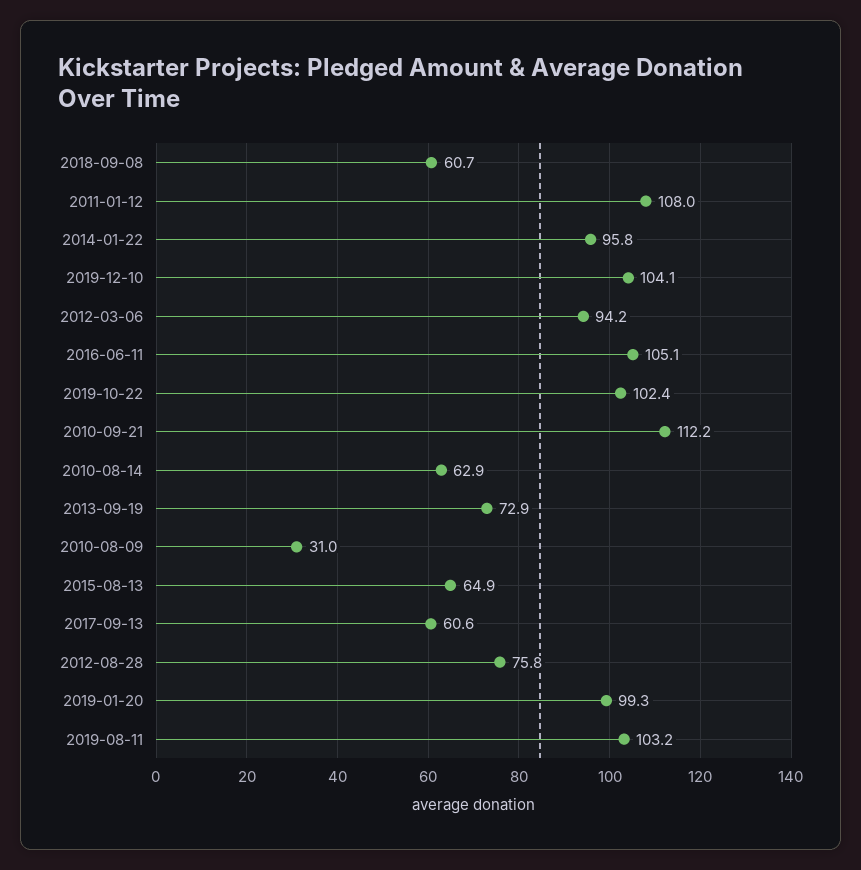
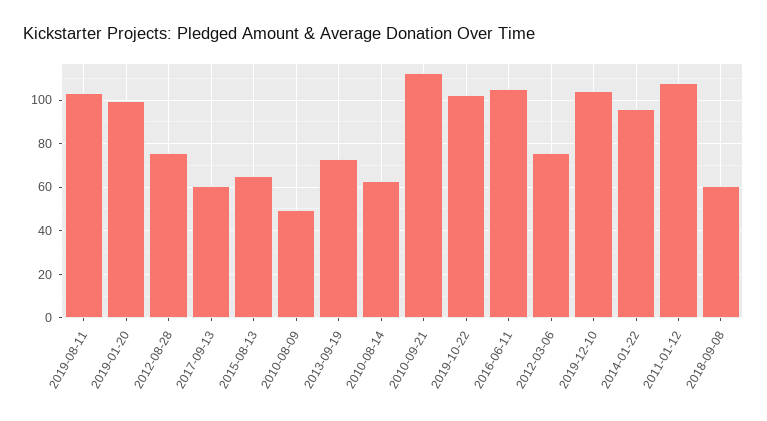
2012-03-06: 94.2 -> 75
2010-08-09: 31 -> 50

